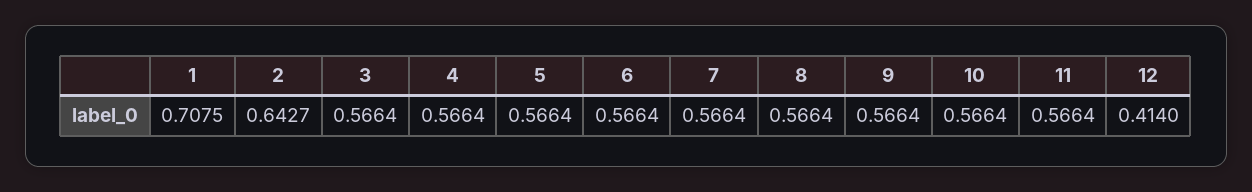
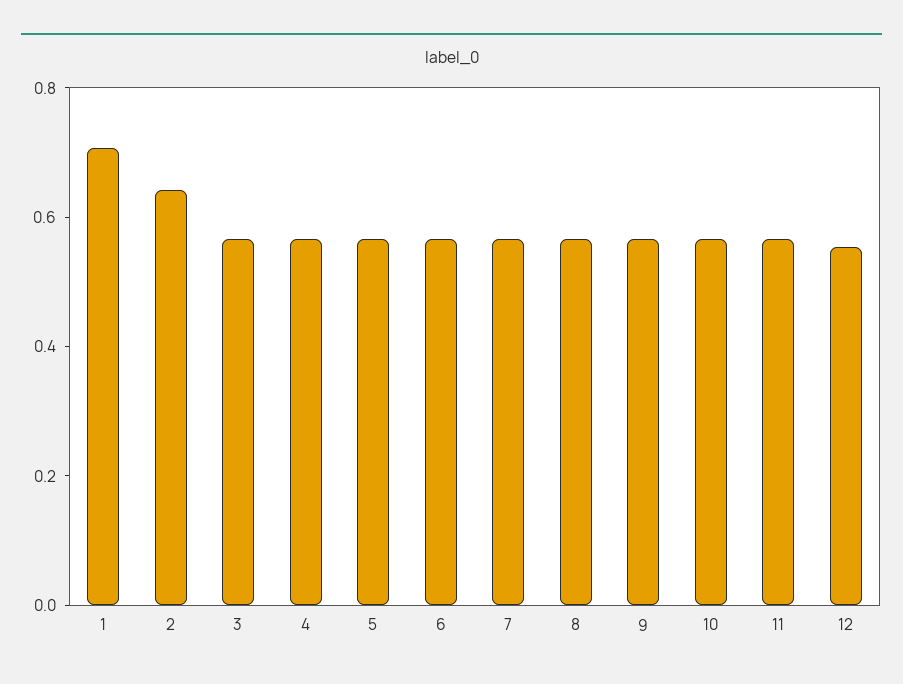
12: 0.414 -> 0.55

